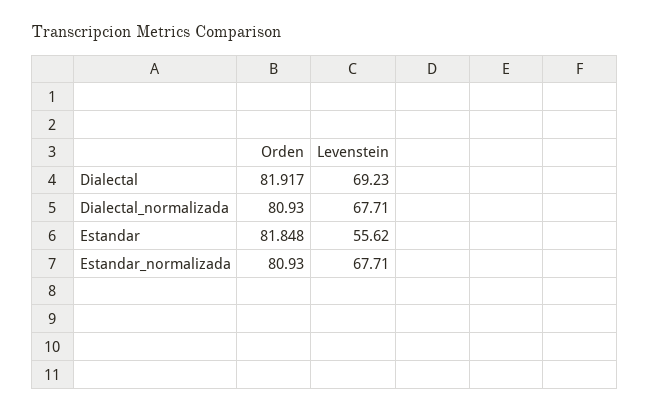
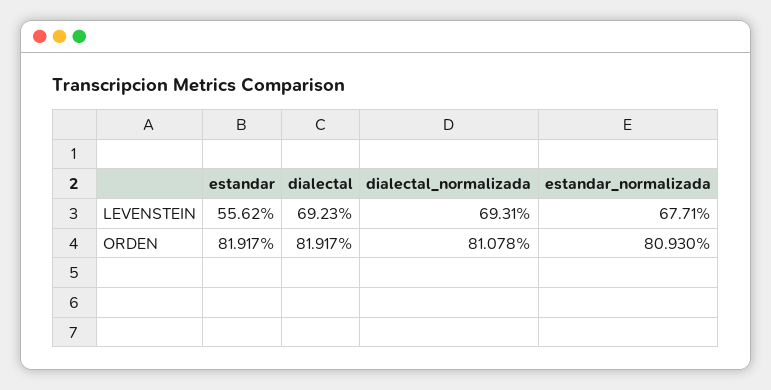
Orden, Dialectal_normalizada: 80.93 -> 81.078
Levenstein, Dialectal_normalizada: 67.71 -> 69.31
Orden, Estandar: 81.848 -> 81.917

